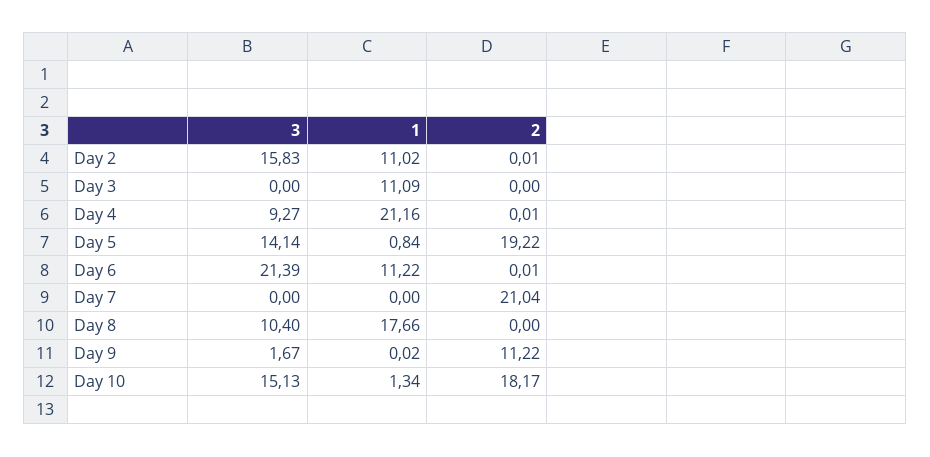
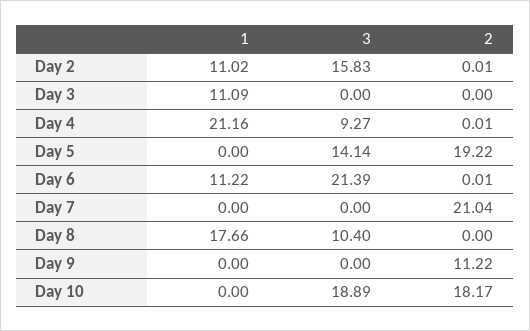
1, Day 5: 0.84 -> 0
3, Day 9: 1.67 -> 0
1, Day 9: 0.02 -> 0
3, Day 10: 15.13 -> 18.89
1, Day 10: 1.34 -> 0

